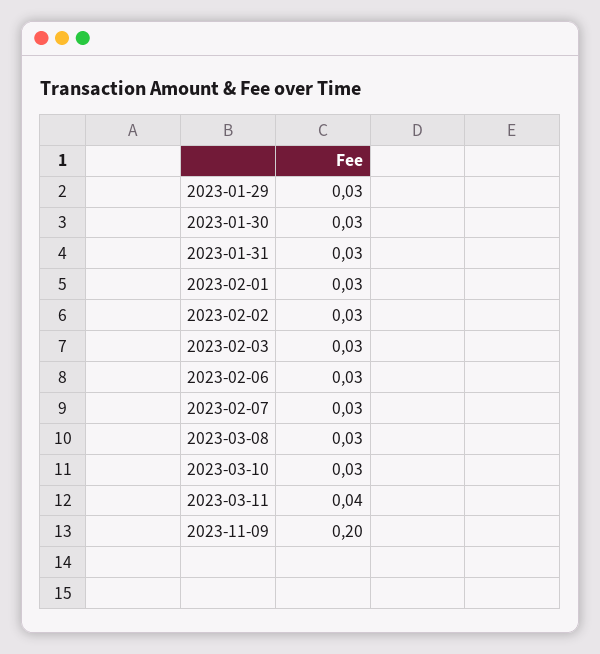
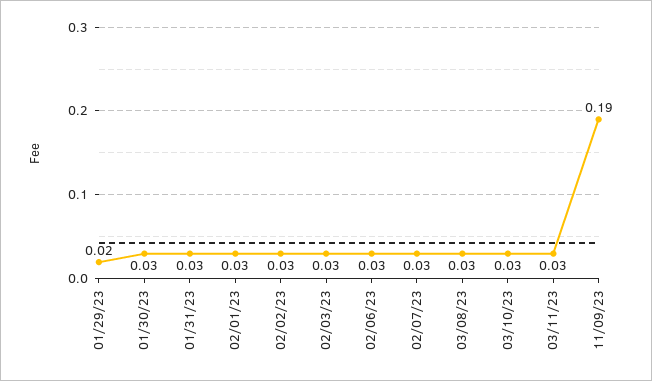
2023-01-29: 0.03 -> 0.02
2023-03-11: 0.04 -> 0.03
2023-11-09: 0.2 -> 0.19

